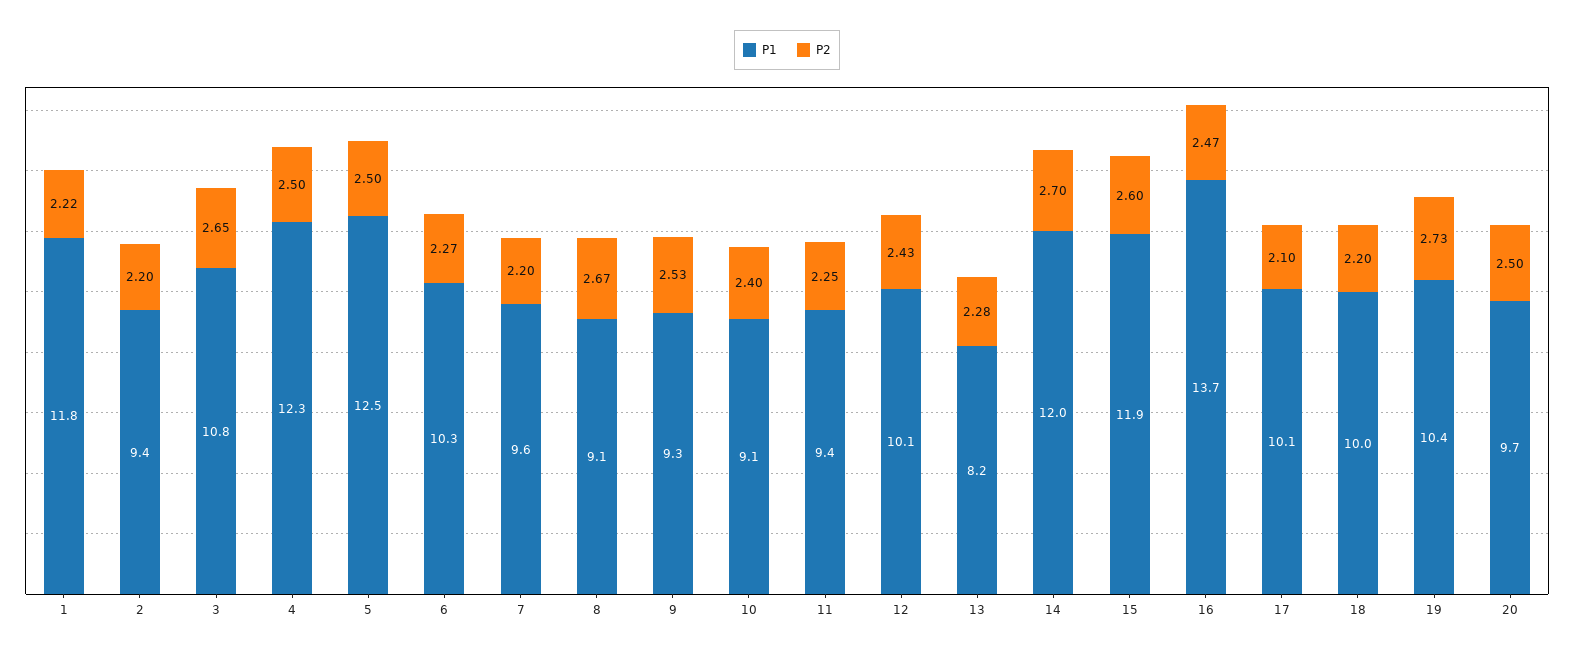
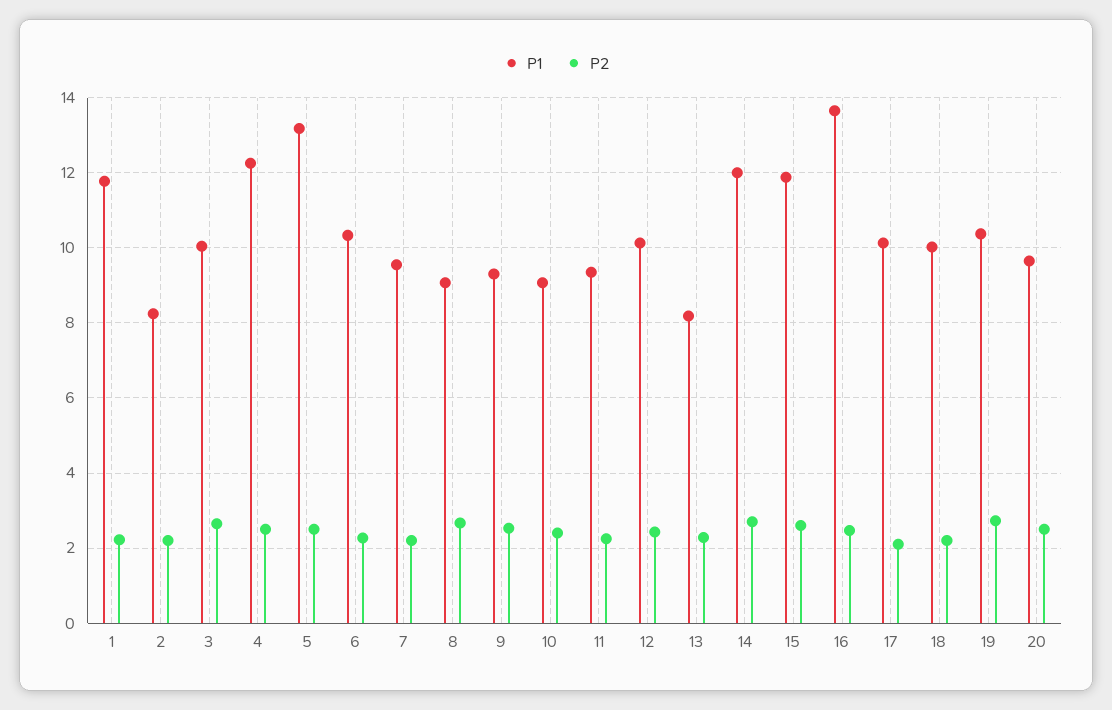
P1, 2: 9.4 -> 8.2
P1, 3: 10.8 -> 10
P1, 5: 12.5 -> 13.2

